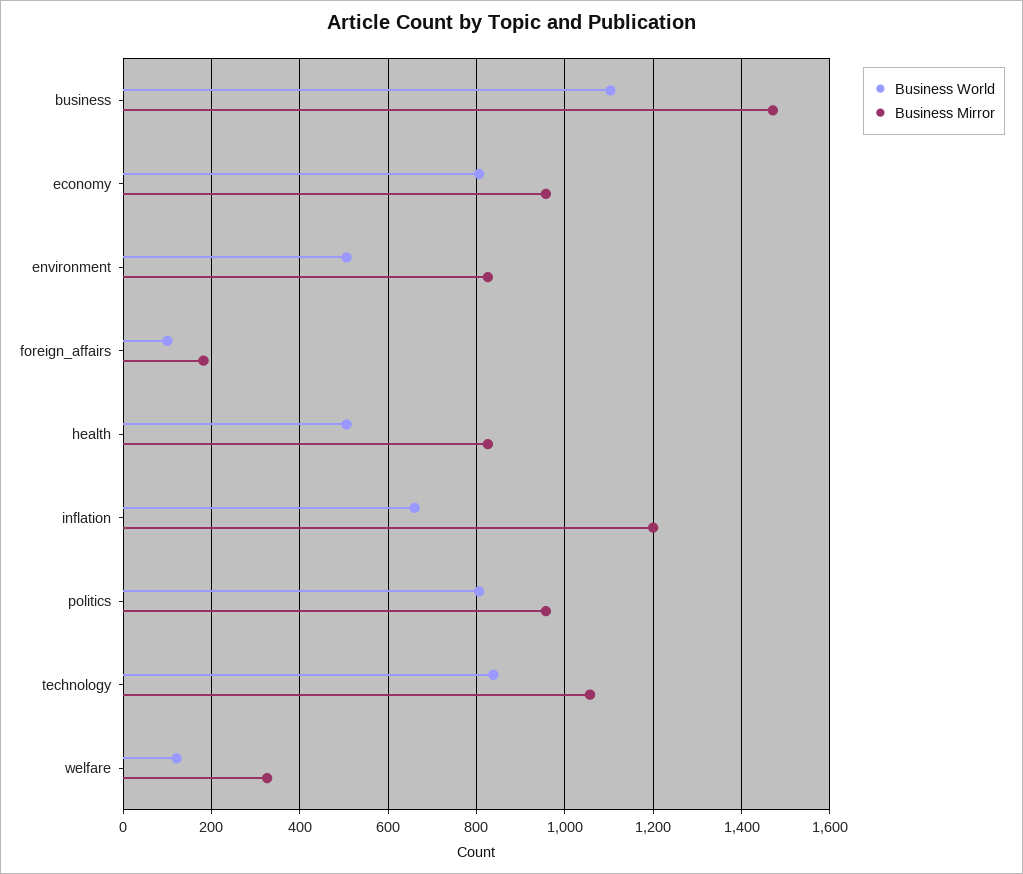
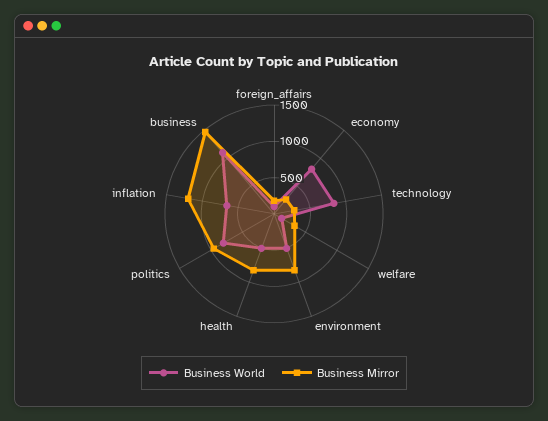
Business Mirror, economy: 960 -> 250
Business Mirror, technology: 1060 -> 250

